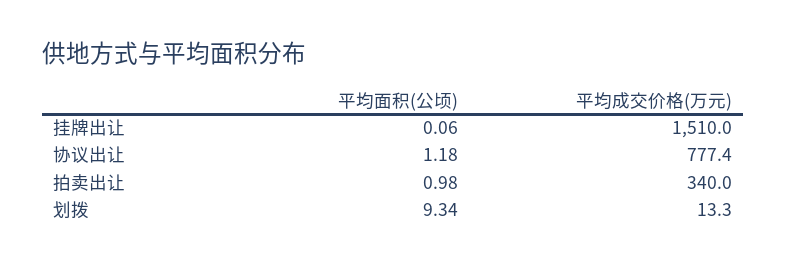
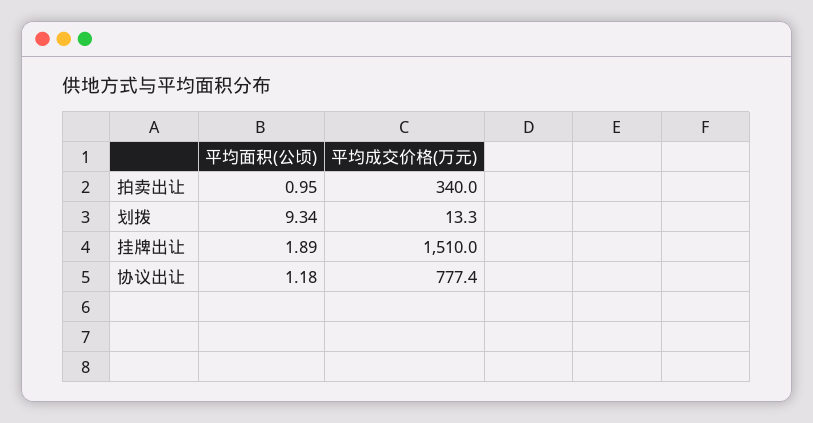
平均面积(公顷), 挂牌出让: 0.06 -> 1.89
平均面积(公顷), 拍卖出让: 0.98 -> 0.95

